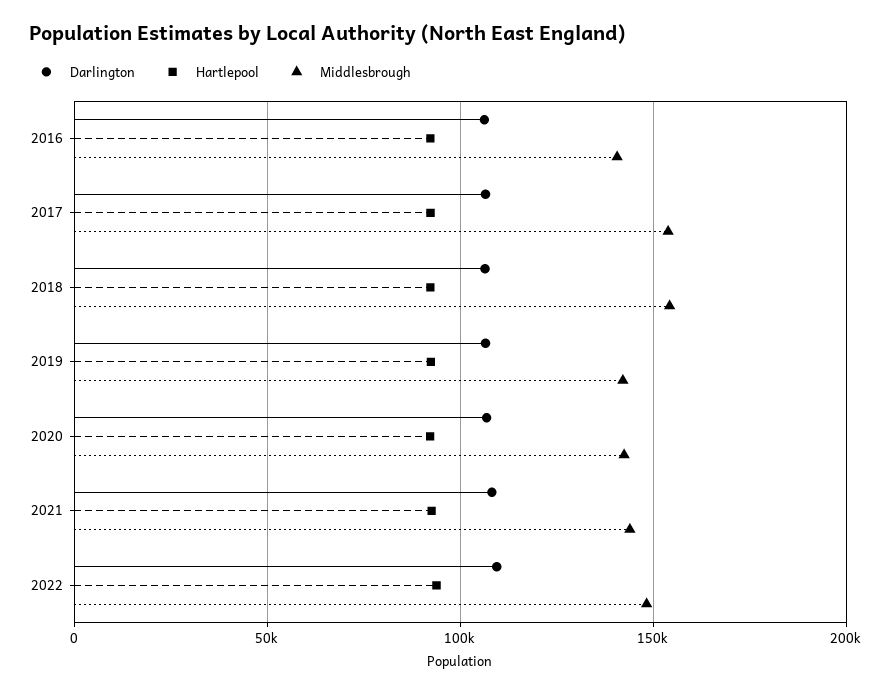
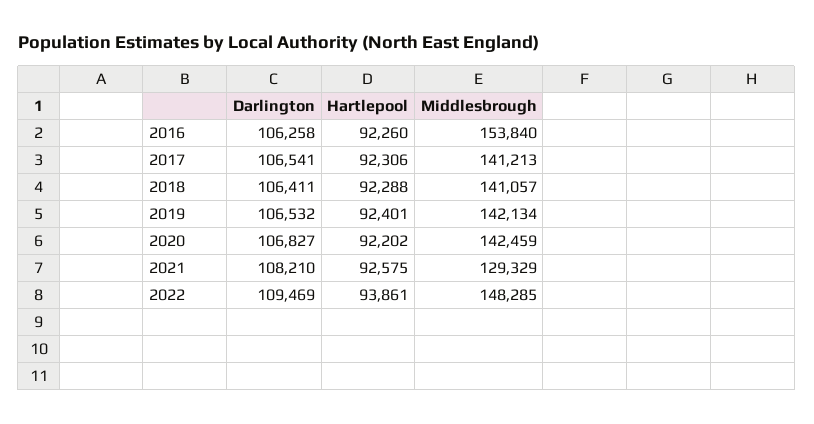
Middlesbrough, 2016: 140000 -> 153840
Middlesbrough, 2017: 155000 -> 141213
Middlesbrough, 2018: 155000 -> 141057
Middlesbrough, 2021: 145000 -> 129329

